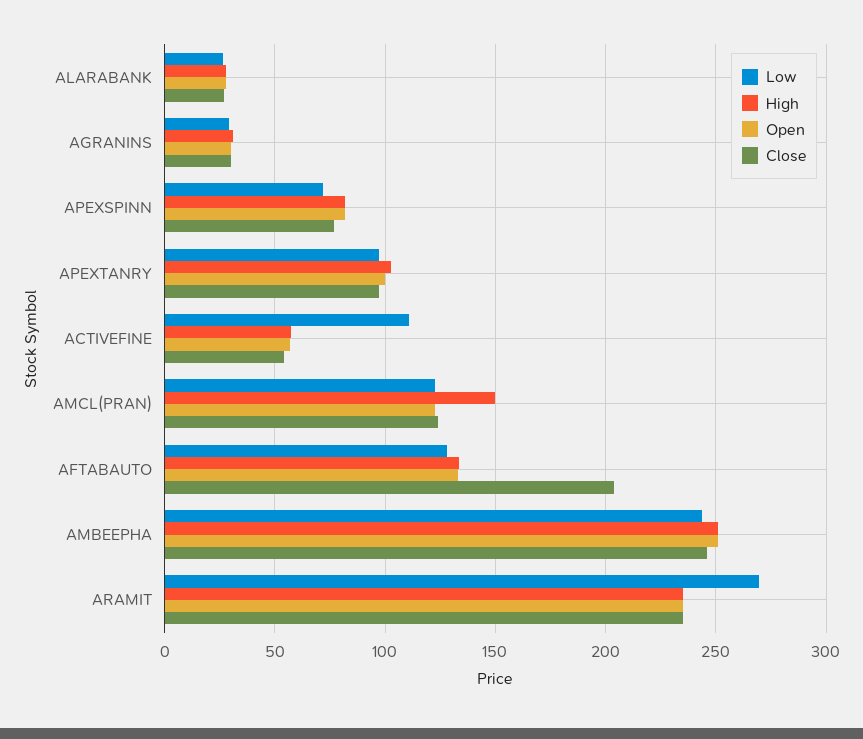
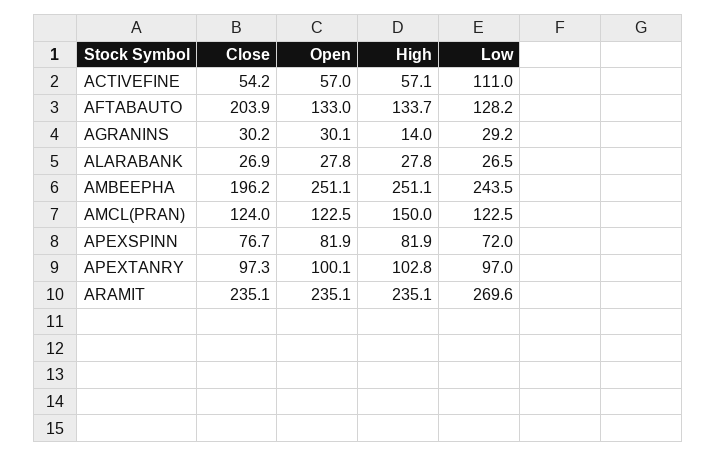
High, AGRANINS: 30 -> 14
Close, AMBEEPHA: 245 -> 196.2

